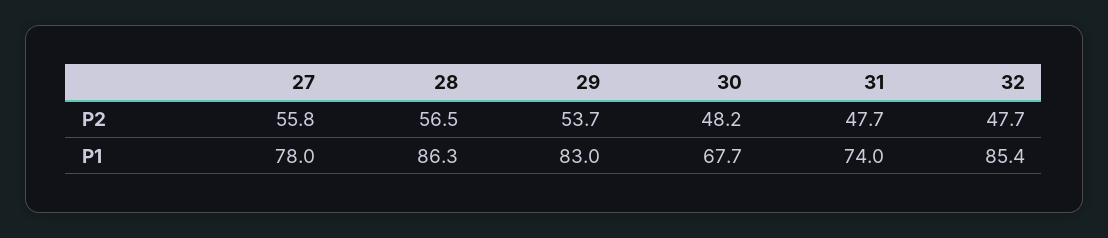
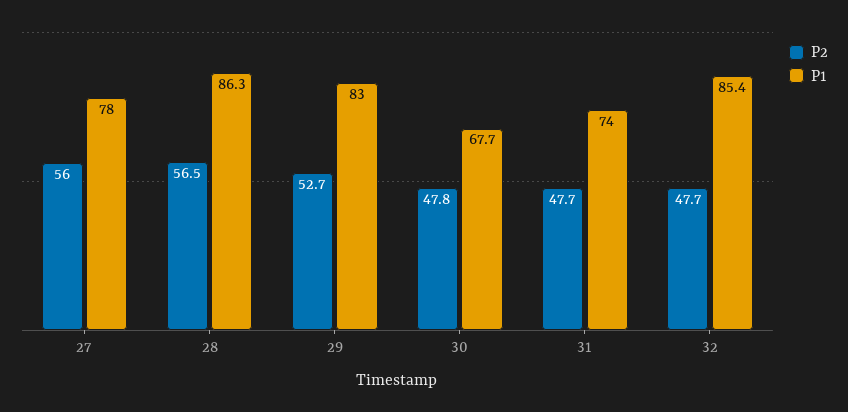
P2, 27: 55.8 -> 56
P2, 29: 53.7 -> 52.7
P2, 30: 48.2 -> 47.8

